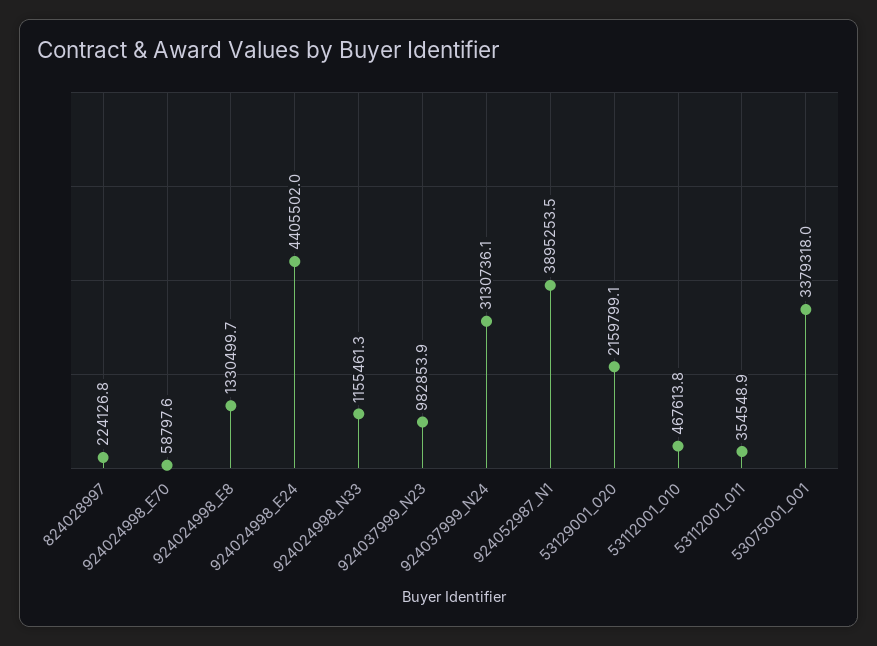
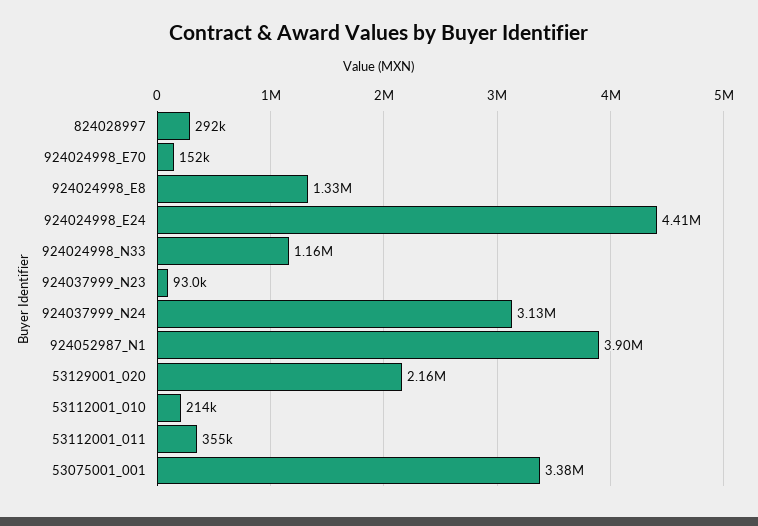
824028997: 224126.8 -> 292000
924024998_E70: 58797.6 -> 152000
924037999_N23: 982853.9 -> 93000
53112001_010: 467613.8 -> 214000

